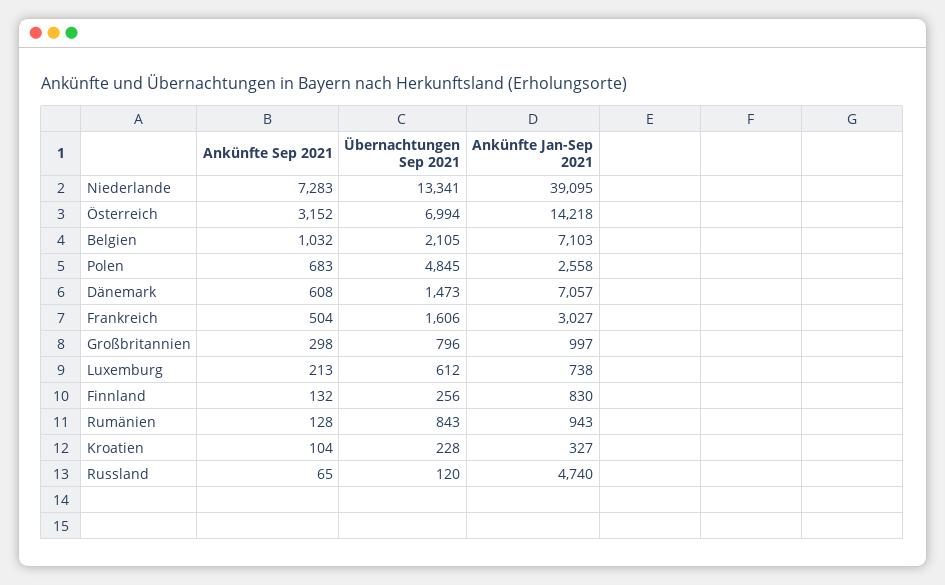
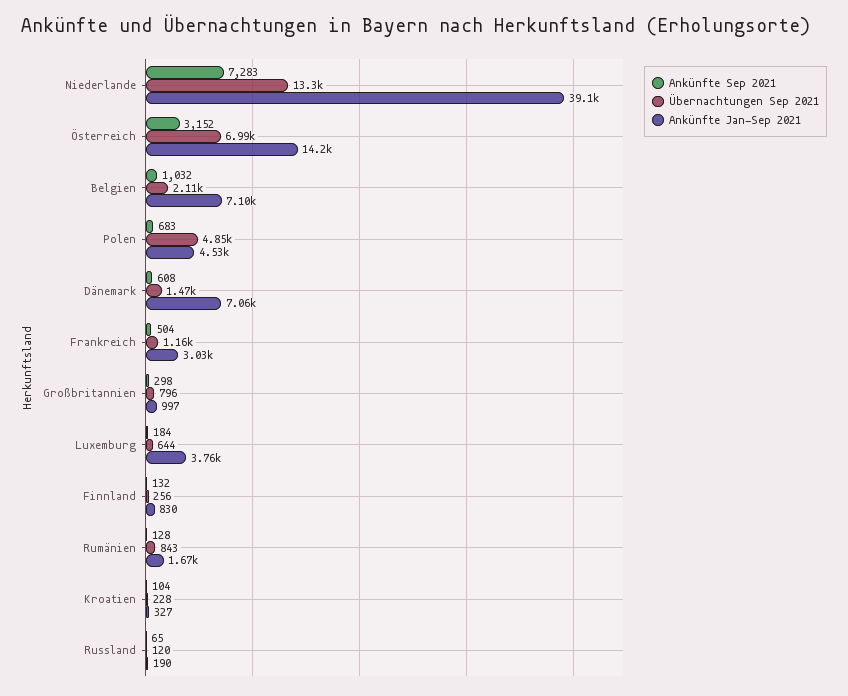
Ankünfte Jan-Sep 2021, Polen: 2558 -> 4530
Übernachtungen Sep 2021, Frankreich: 1606 -> 1160
Ankünfte Sep 2021, Luxemburg: 213 -> 184
Übernachtungen Sep 2021, Luxemburg: 612 -> 644
Ankünfte Jan-Sep 2021, Luxemburg: 738 -> 3760
Ankünfte Jan-Sep 2021, Rumänien: 943 -> 1670
Ankünfte Jan-Sep 2021, Russland: 4740 -> 190

